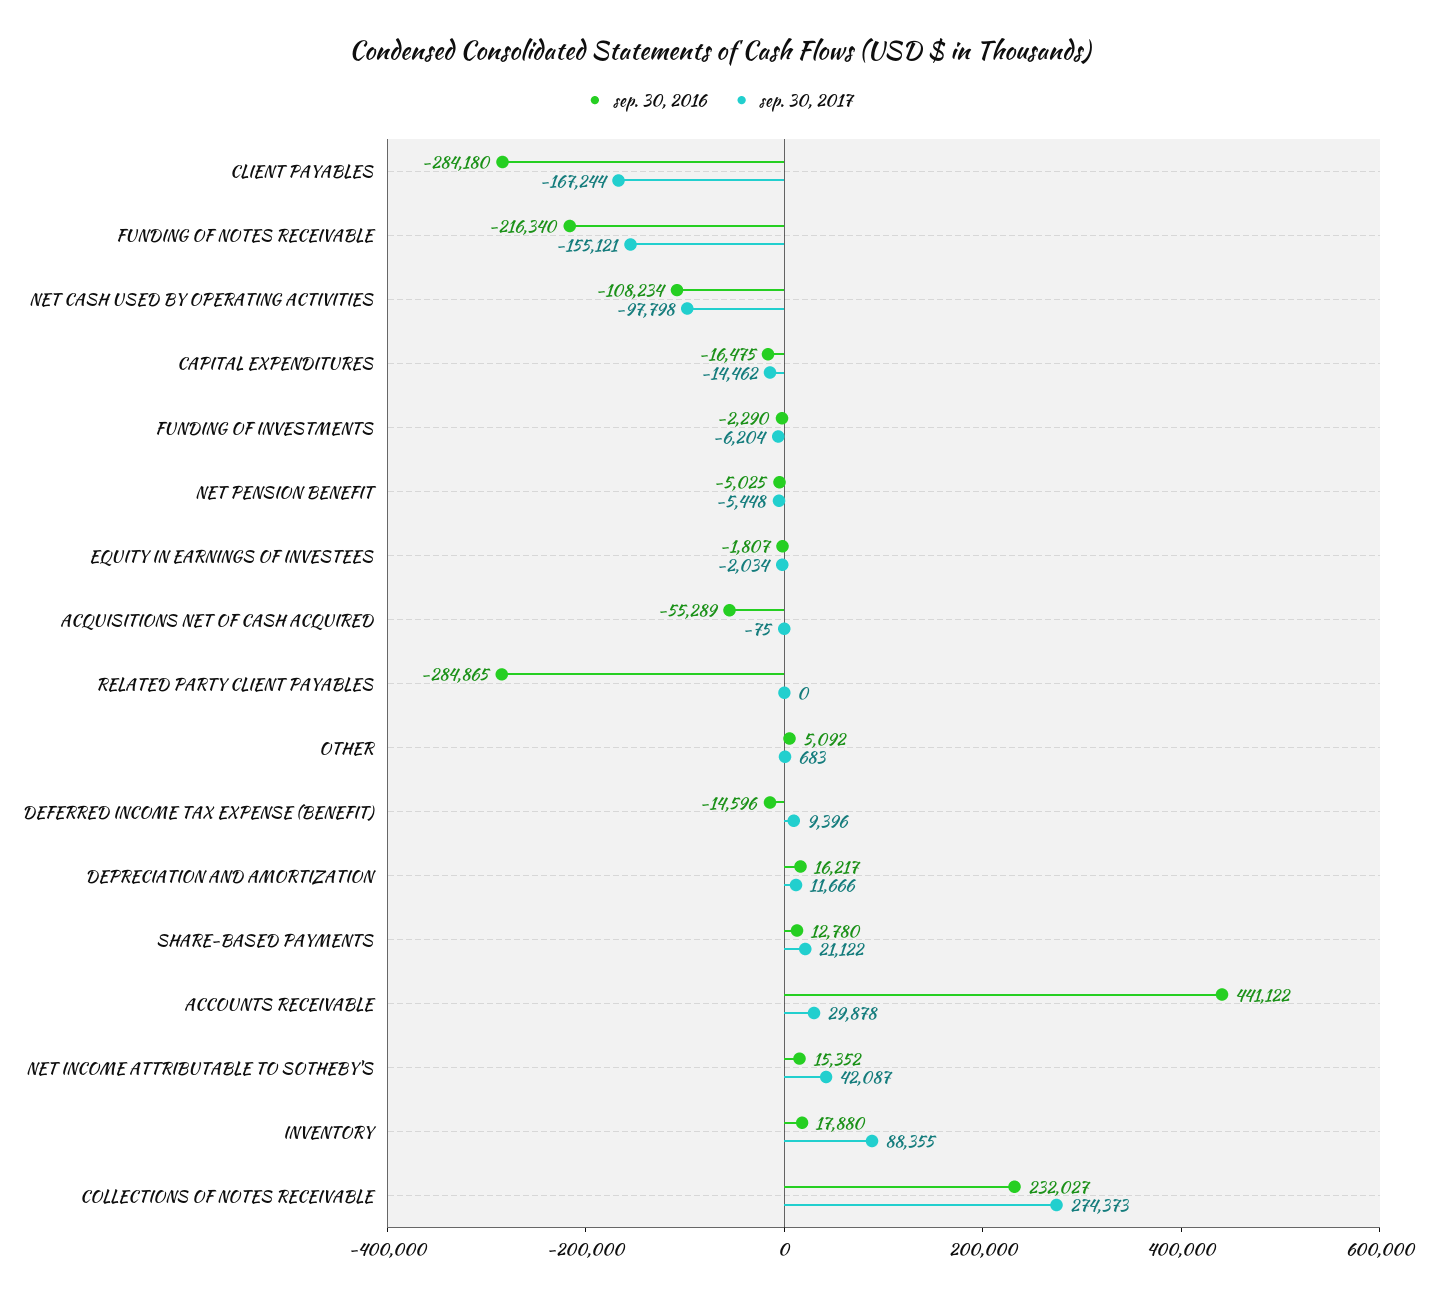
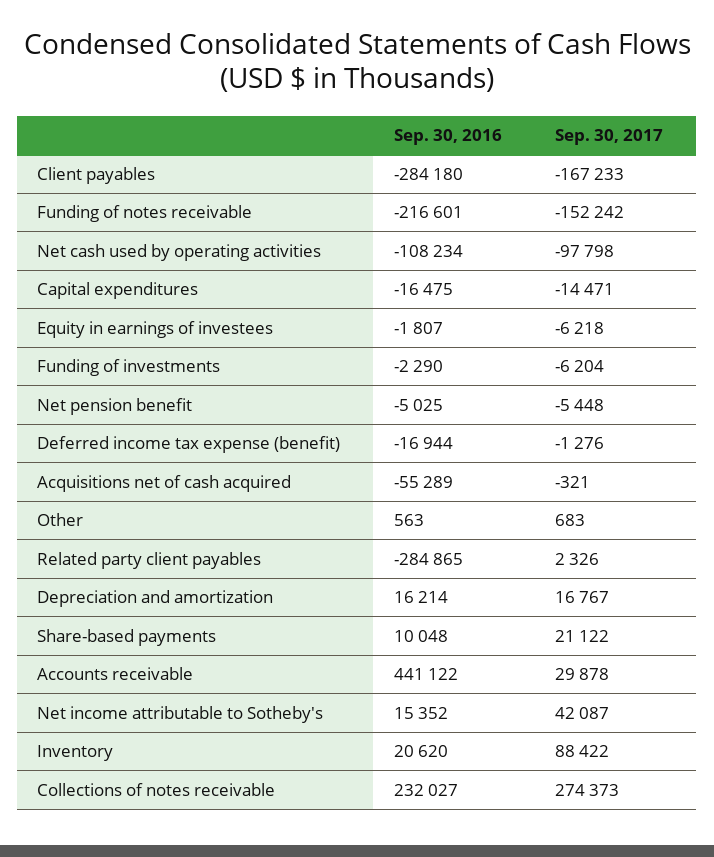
sep. 30, 2017, CLIENT PAYABLES: -167244 -> -167233
sep. 30, 2016, FUNDING OF NOTES RECEIVABLE: -216340 -> -216601
sep. 30, 2017, FUNDING OF NOTES RECEIVABLE: -155121 -> -152242
sep. 30, 2017, CAPITAL EXPENDITURES: -14462 -> -14471
sep. 30, 2017, EQUITY IN EARNINGS OF INVESTEES: -2034 -> -6218
sep. 30, 2017, ACQUISITIONS NET OF CASH ACQUIRED: -75 -> -321
sep. 30, 2017, RELATED PARTY CLIENT PAYABLES: 0 -> 2326
sep. 30, 2016, OTHER: 5092 -> 563
sep. 30, 2016, DEFERRED INCOME TAX EXPENSE (BENEFIT): -14596 -> -16944
sep. 30, 2017, DEFERRED INCOME TAX EXPENSE (BENEFIT): 9396 -> -1276
sep. 30, 2016, DEPRECIATION AND AMORTIZATION: 16217 -> 16214
sep. 30, 2017, DEPRECIATION AND AMORTIZATION: 11666 -> 16767
sep. 30, 2016, SHARE-BASED PAYMENTS: 12780 -> 10048
sep. 30, 2016, INVENTORY: 17880 -> 20620
sep. 30, 2017, INVENTORY: 88355 -> 88422

